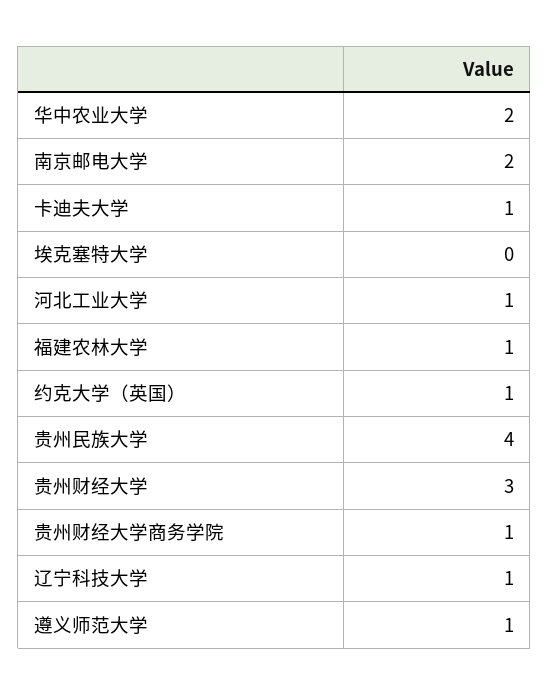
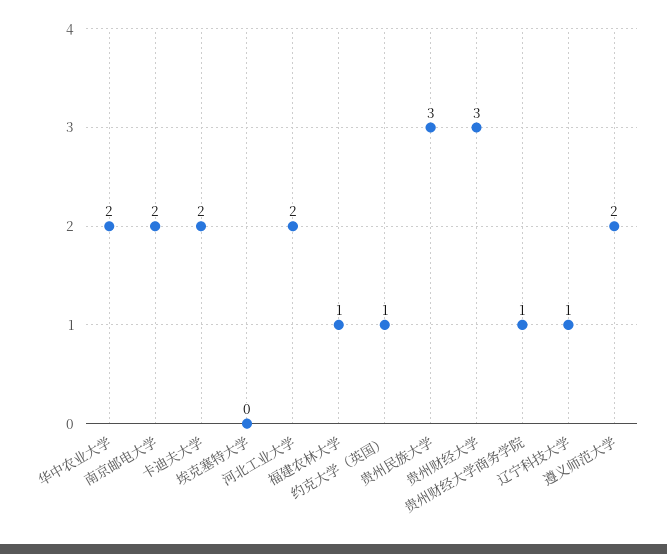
卡迪夫大学: 1 -> 2
河北工业大学: 1 -> 2
贵州民族大学: 4 -> 3
遵义师范大学: 1 -> 2

